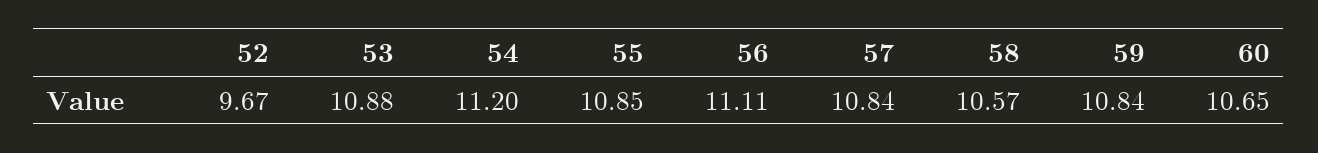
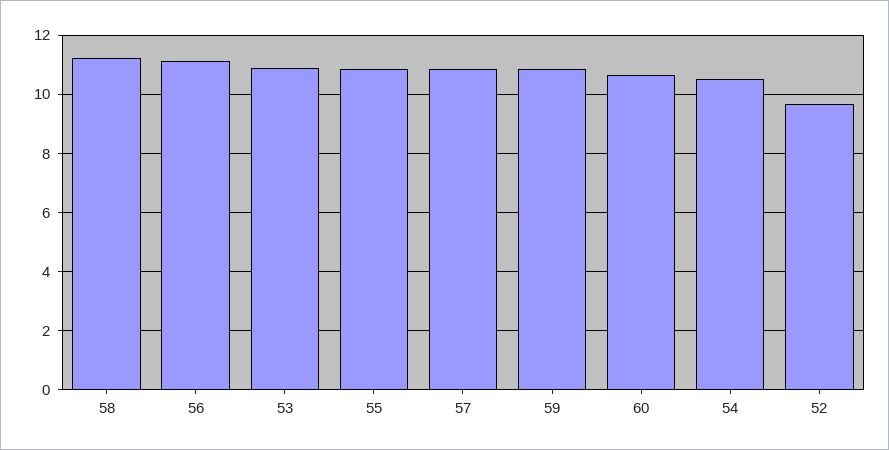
54: 11.2 -> 10.5
58: 10.57 -> 11.25

